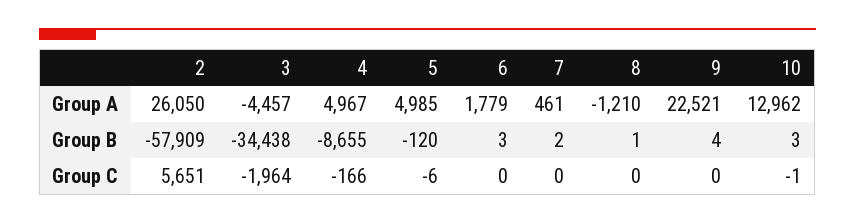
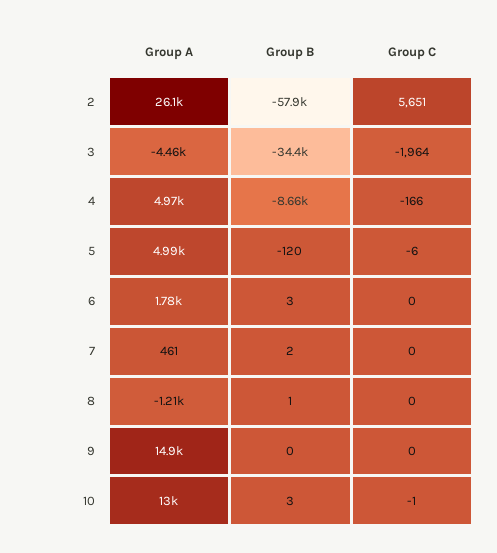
9, Group A: 22521 -> 14900
9, Group B: 4 -> 0

